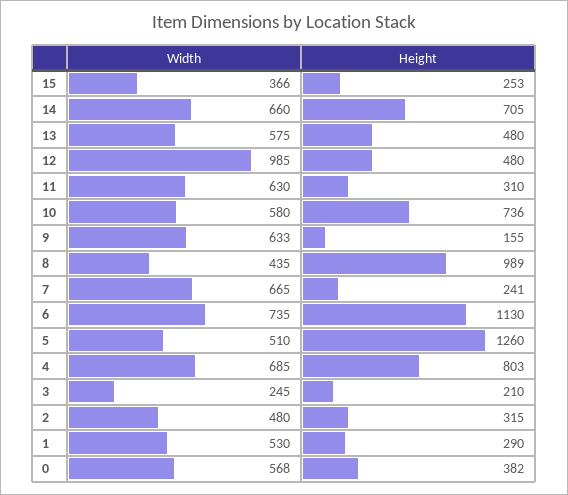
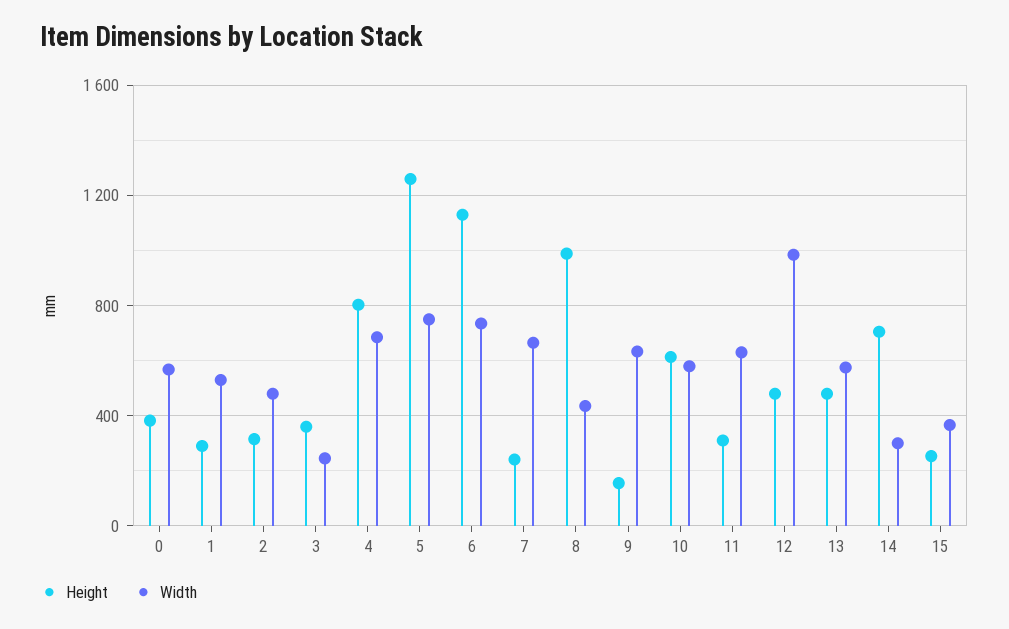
Width, 14: 660 -> 300
Height, 10: 736 -> 600
Width, 5: 510 -> 750
Height, 3: 210 -> 350

